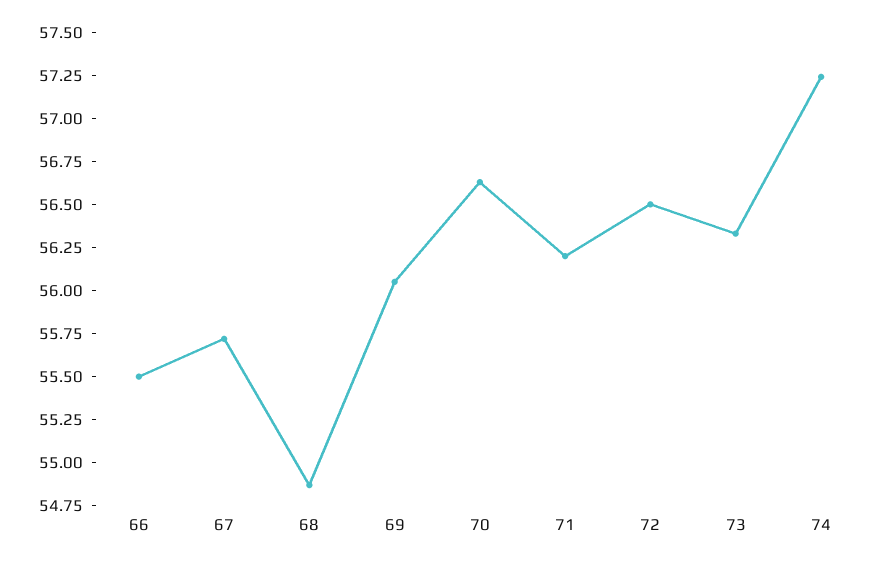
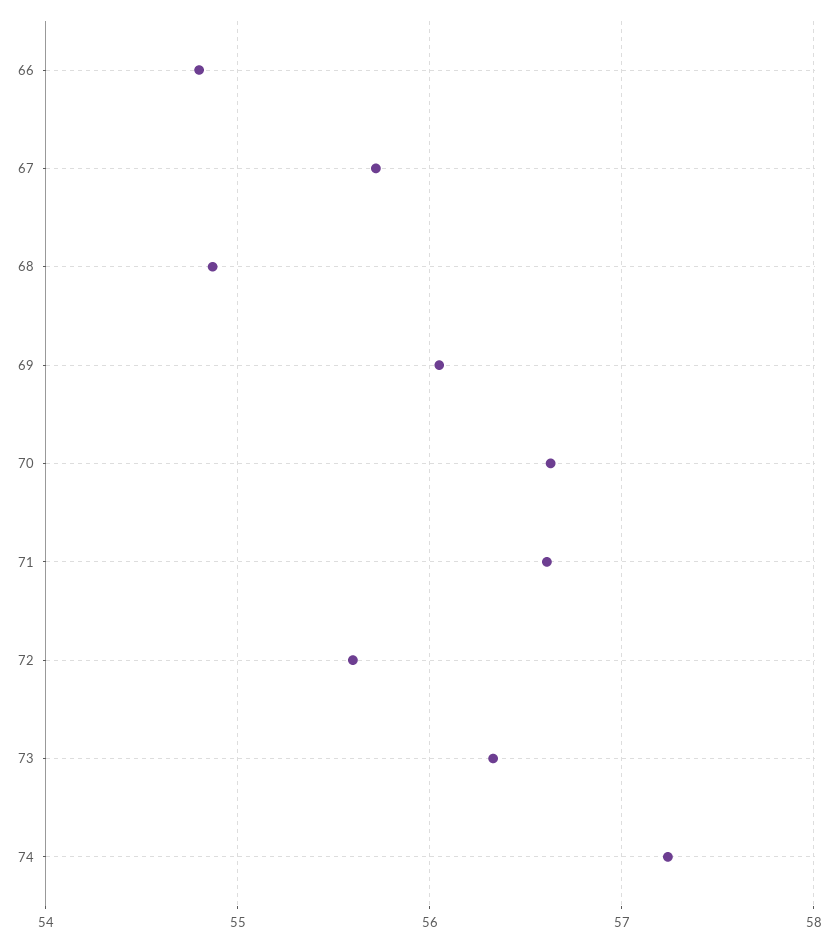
66: 55.5 -> 54.8
71: 56.2 -> 56.6
72: 56.5 -> 55.6

